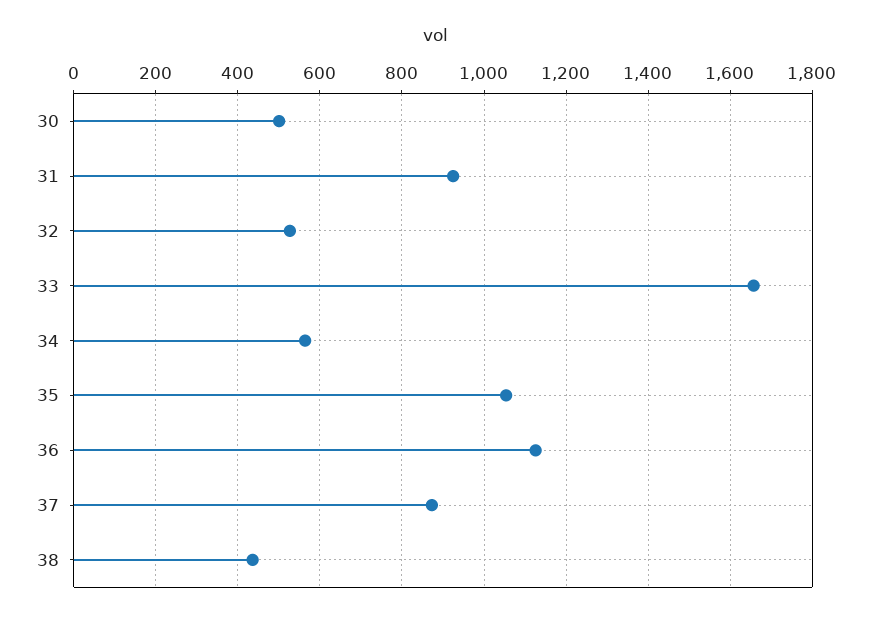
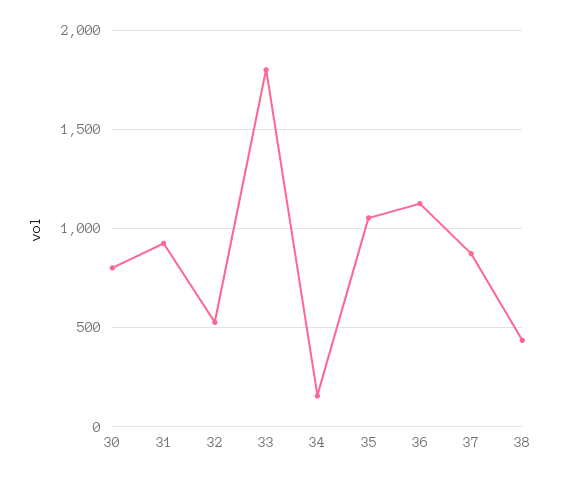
30: 500 -> 800
33: 1660 -> 1800
34: 560 -> 150

